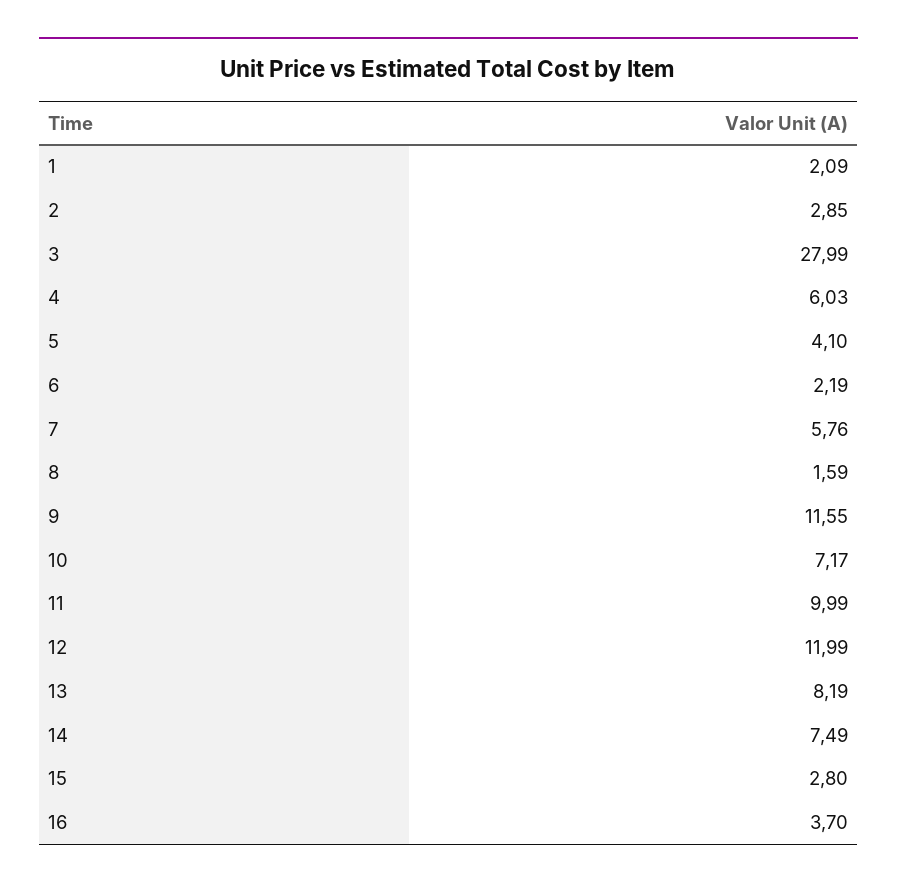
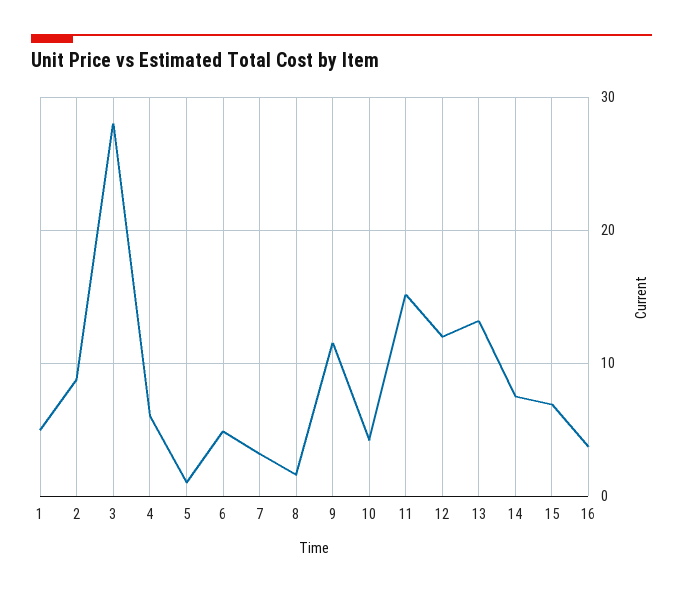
1: 2.09 -> 5
2: 2.85 -> 9
5: 4.1 -> 1
6: 2.19 -> 5
7: 5.76 -> 3
10: 7.17 -> 4
11: 9.99 -> 15
13: 8.19 -> 13
15: 2.8 -> 7

